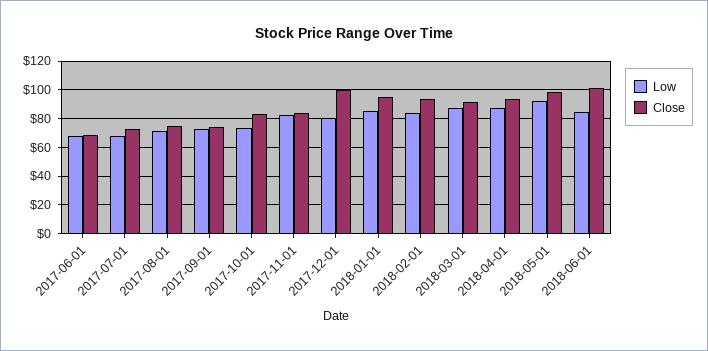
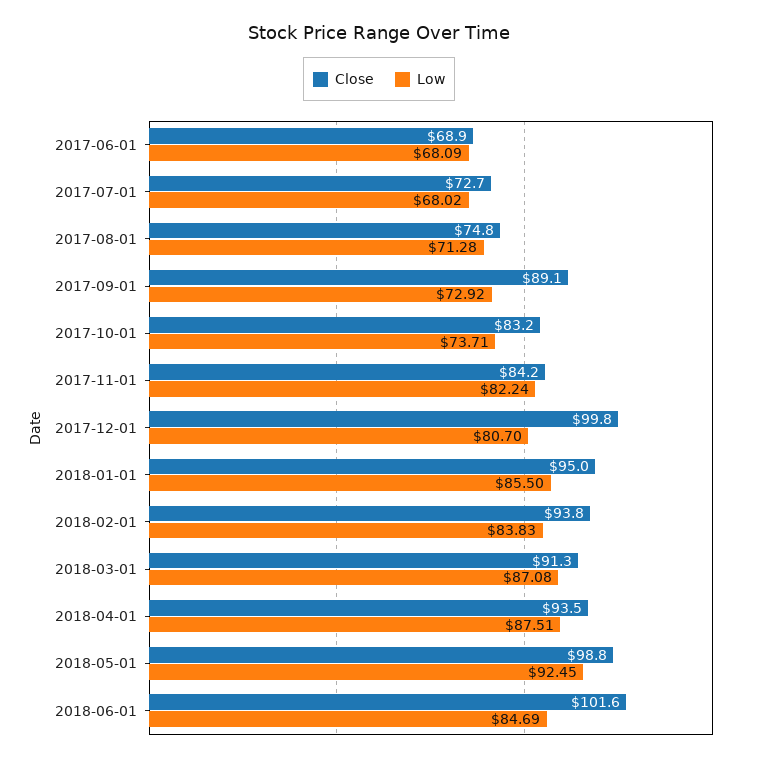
Close, 2017-09-01: 75 -> 89.1

